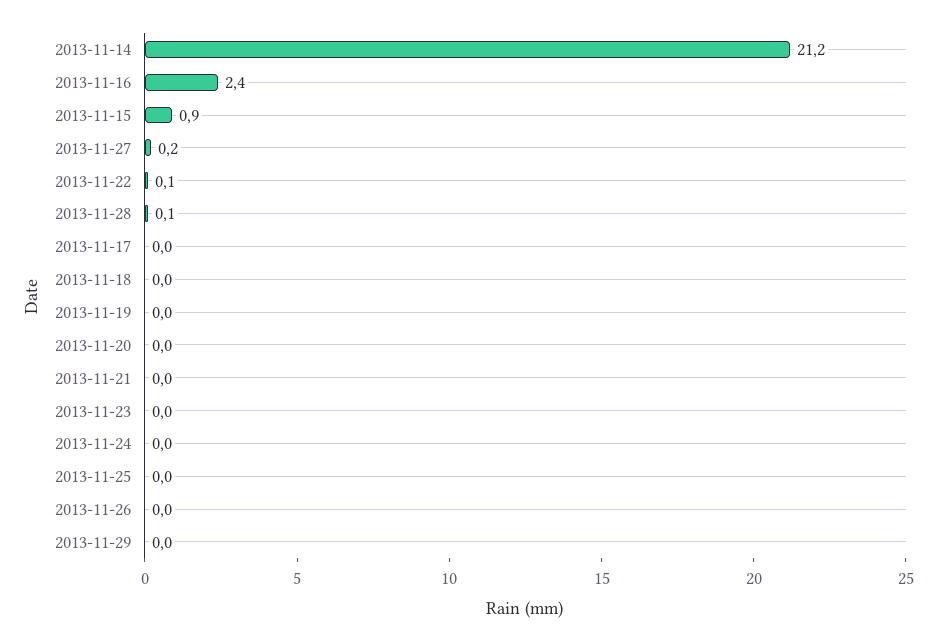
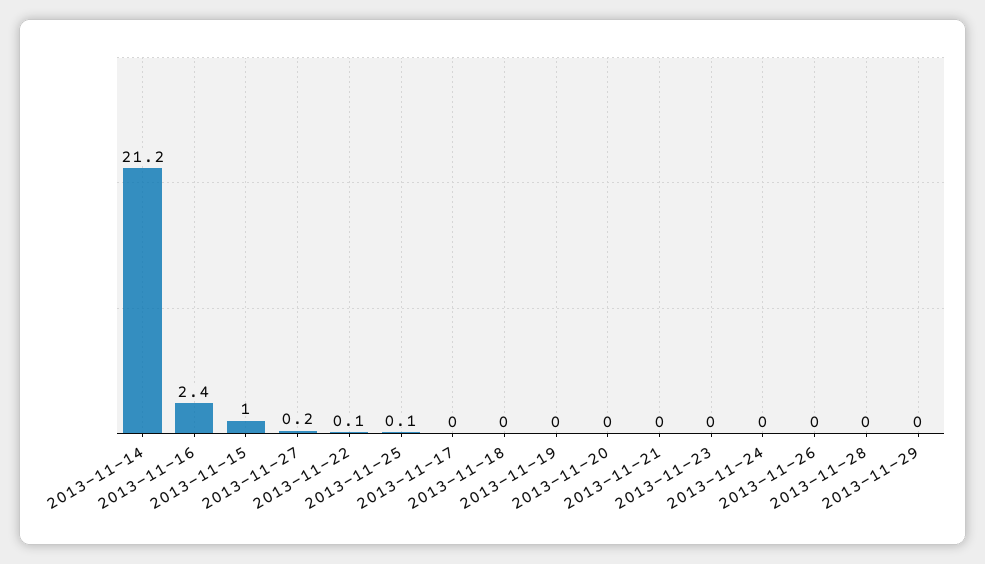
2013-11-15: 0.9 -> 1
2013-11-28: 0.1 -> 0
2013-11-25: 0 -> 0.1

